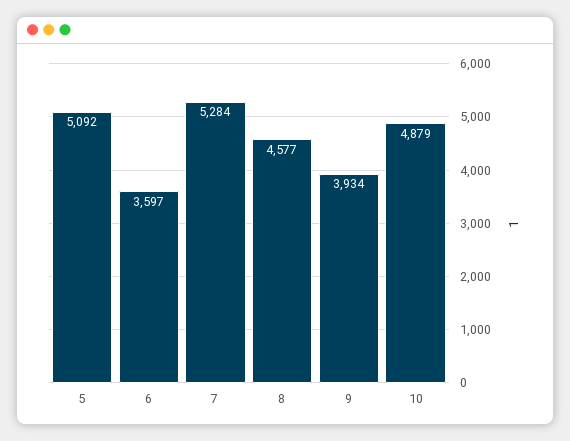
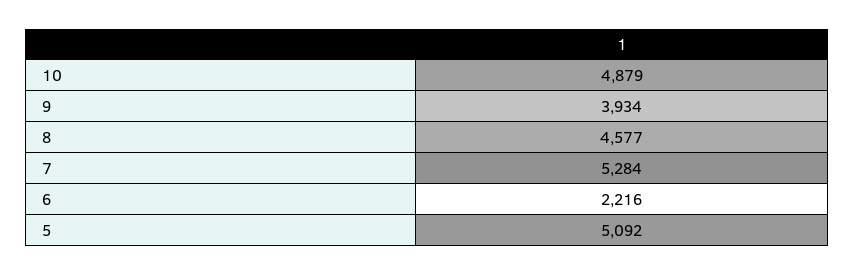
6: 3597 -> 2216

